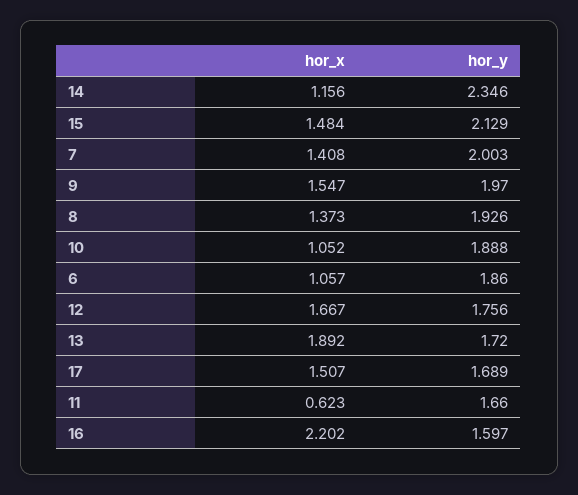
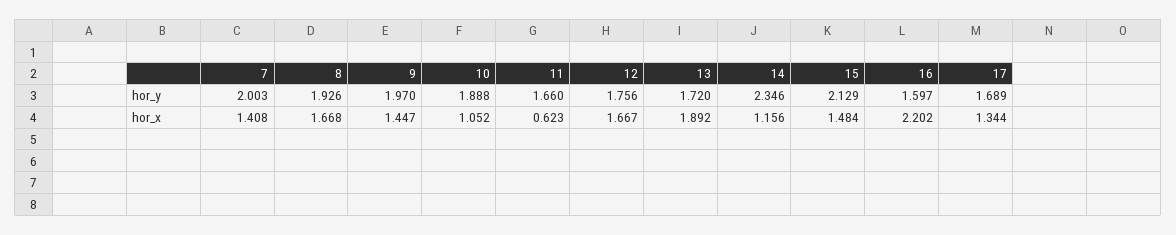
hor_x, 9: 1.547 -> 1.447
hor_x, 8: 1.373 -> 1.668
hor_x, 6: 1.057 -> none
hor_y, 6: 1.86 -> none
hor_x, 17: 1.507 -> 1.344

